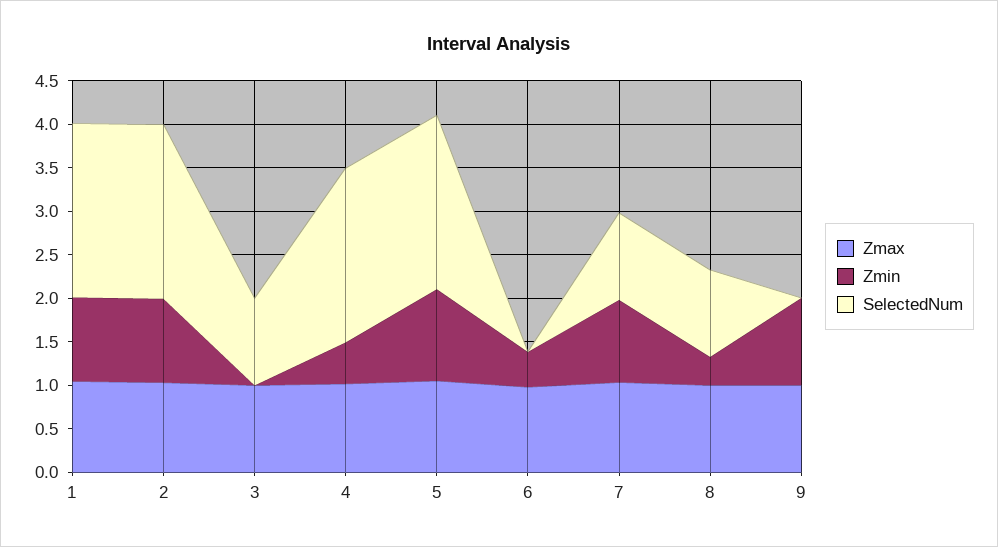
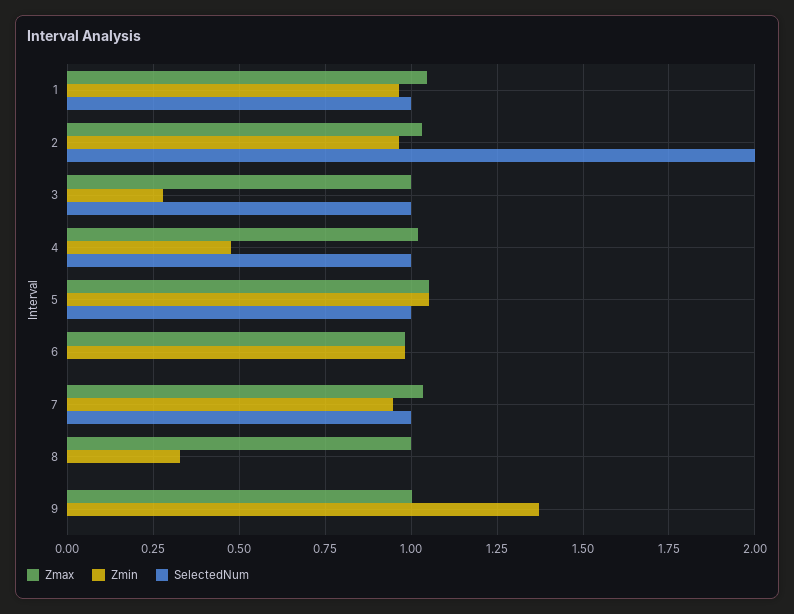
SelectedNum, 1: 2 -> 1
Zmin, 3: 0 -> 0.275
SelectedNum, 4: 2 -> 1
SelectedNum, 5: 2 -> 1
Zmin, 6: 0.4 -> 0.975
SelectedNum, 8: 1 -> 0
Zmin, 9: 1 -> 1.375

